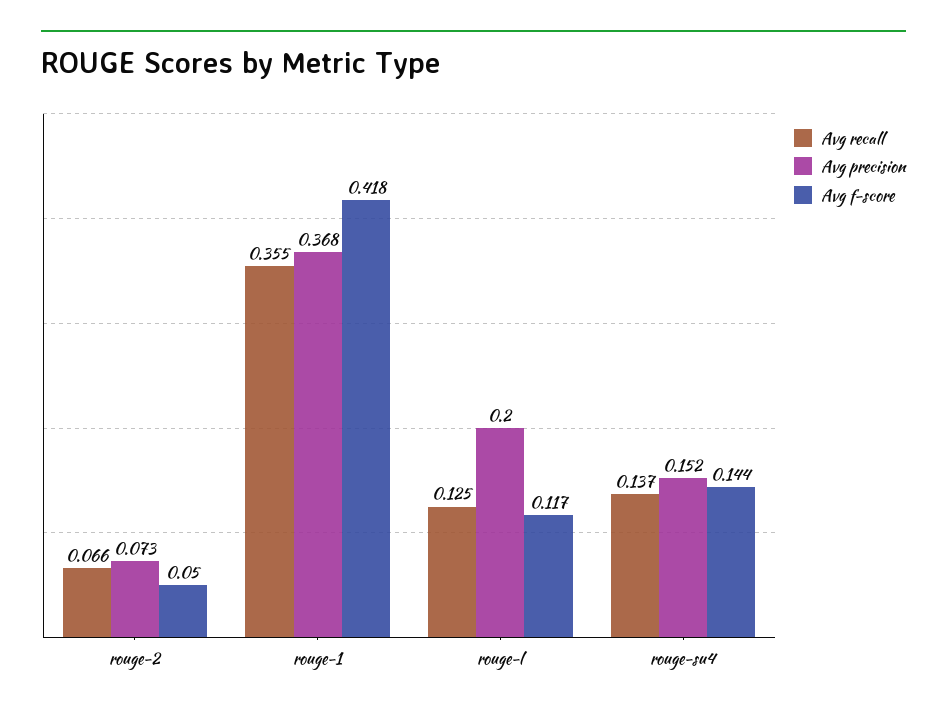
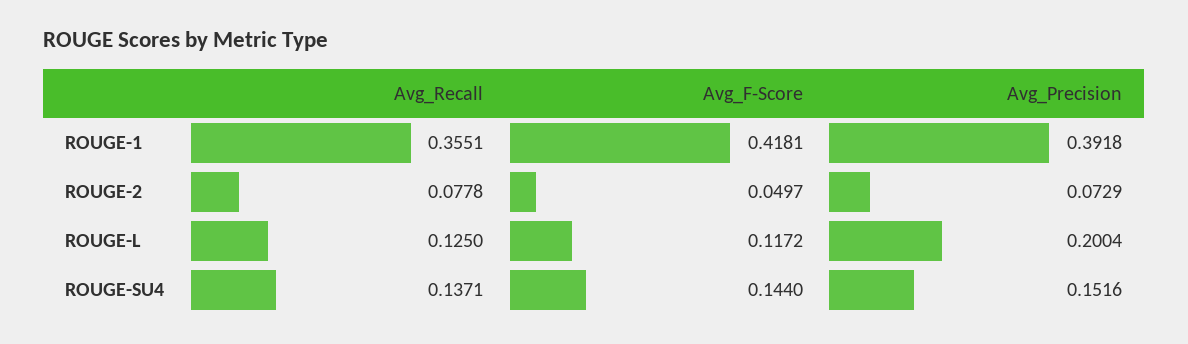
Avg recall, rouge-2: 0.066 -> 0.0778
Avg precision, rouge-1: 0.368 -> 0.3918

